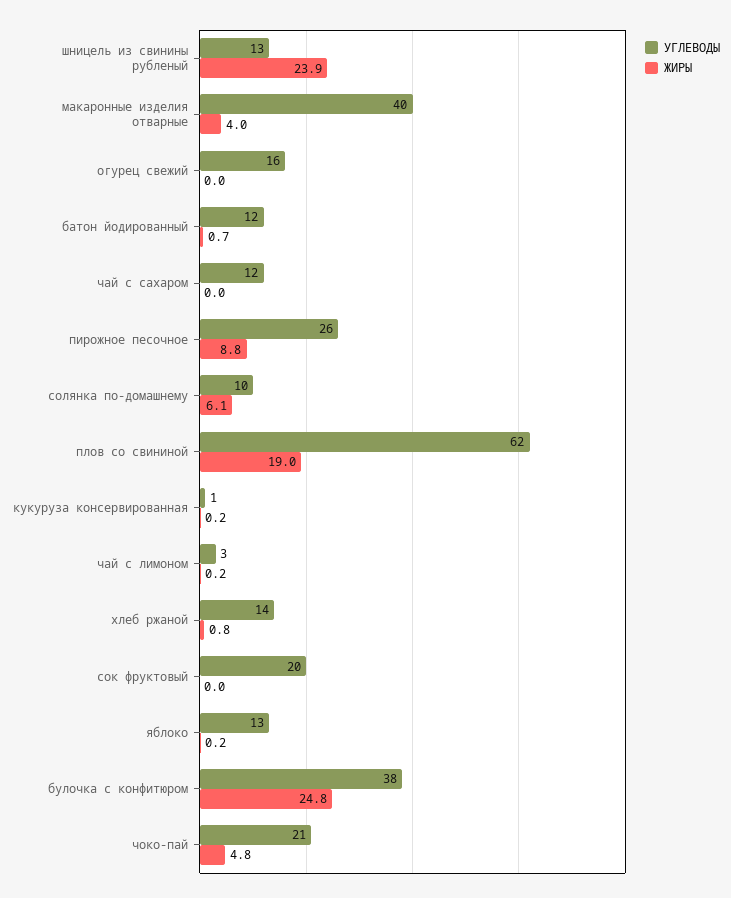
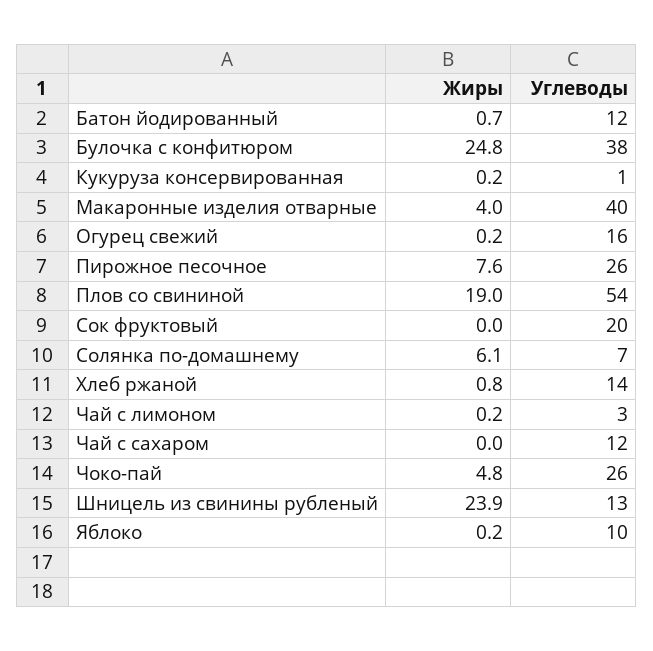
ЖИРЫ, огурец свежий: 0 -> 0.2
ЖИРЫ, пирожное песочное: 8.8 -> 7.6
УГЛЕВОДЫ, солянка по-домашнему: 10 -> 7
УГЛЕВОДЫ, плов со свининой: 62 -> 54
УГЛЕВОДЫ, яблоко: 13 -> 10
УГЛЕВОДЫ, чоко-пай: 21 -> 26

